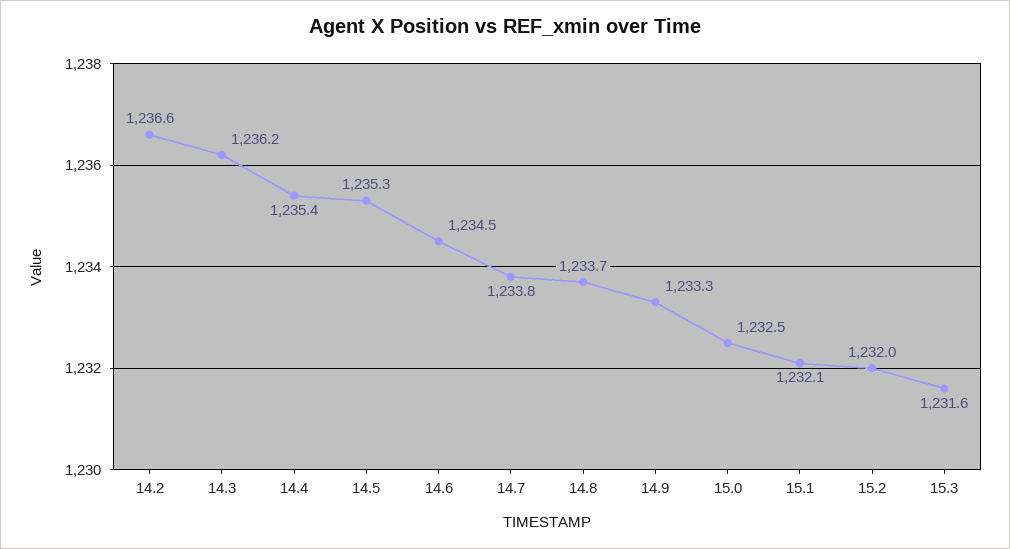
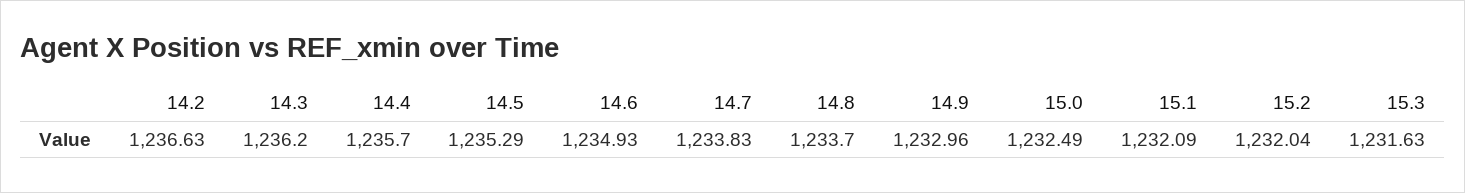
14.4: 1235.4 -> 1235.7
14.6: 1234.5 -> 1234.93
14.9: 1233.3 -> 1232.96

